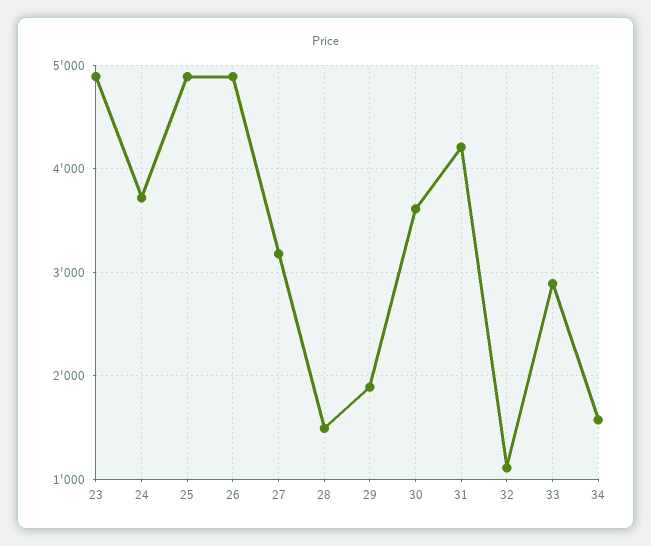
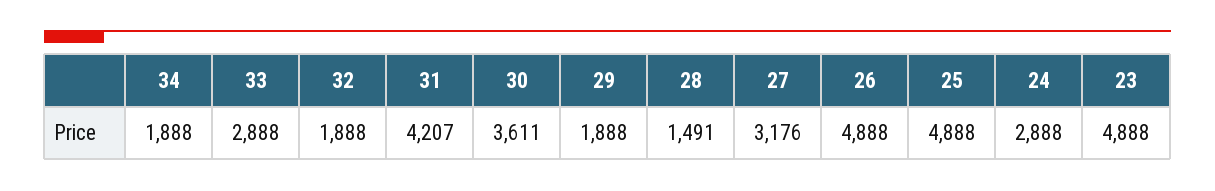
24: 3700 -> 2888
32: 1100 -> 1888
34: 1600 -> 1888

